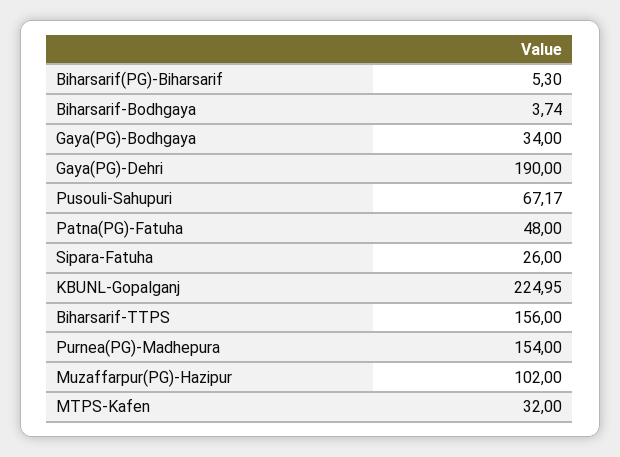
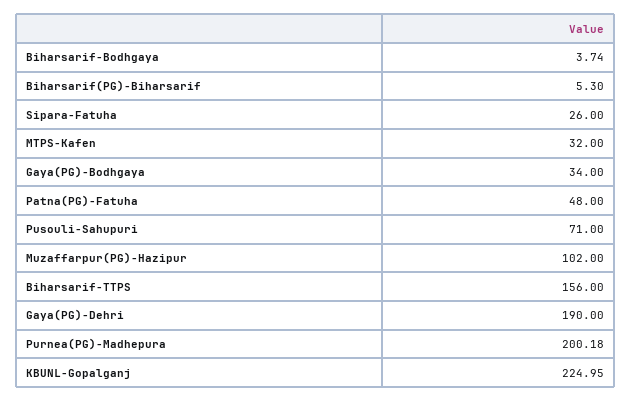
Pusouli-Sahupuri: 67.17 -> 71
Purnea(PG)-Madhepura: 154 -> 200.18

